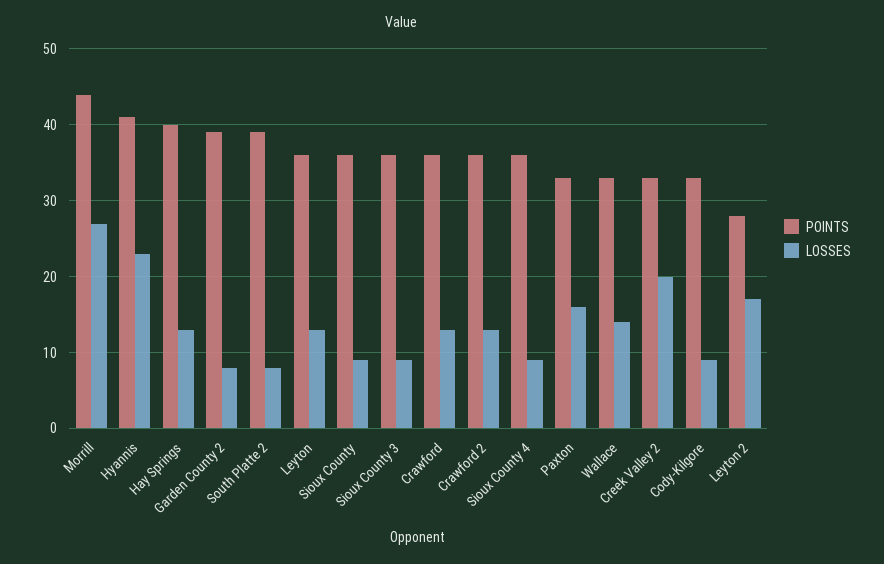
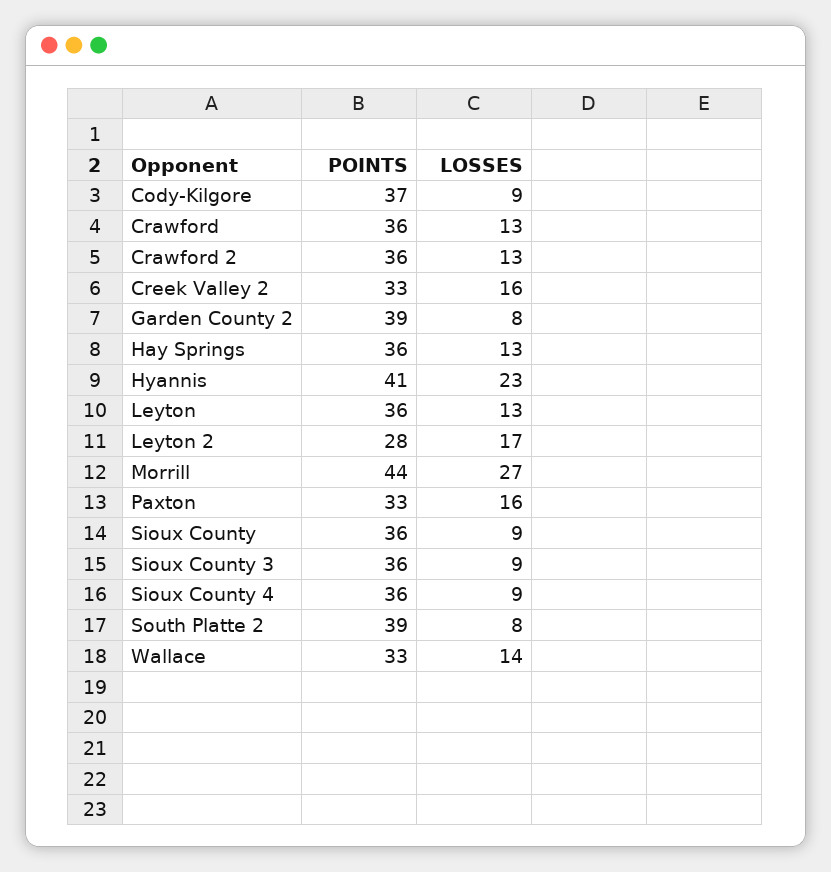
POINTS, Hay Springs: 40 -> 36
LOSSES, Creek Valley 2: 20 -> 16
POINTS, Cody-Kilgore: 33 -> 37

